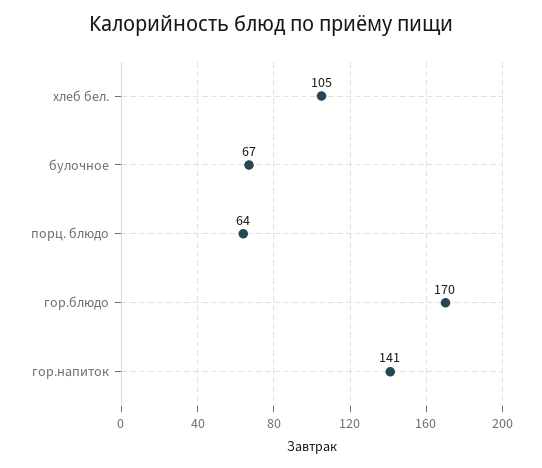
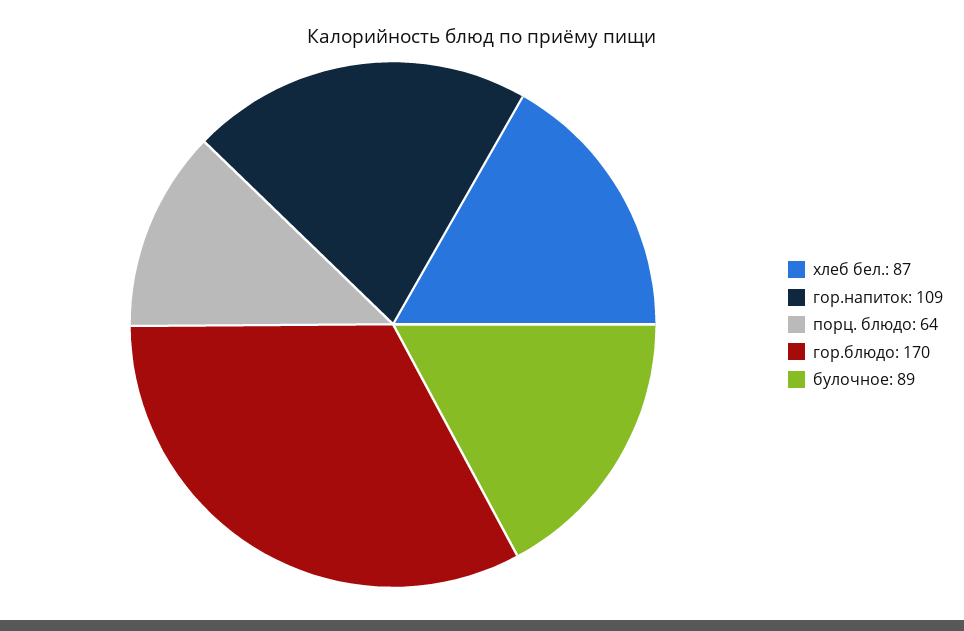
хлеб бел.: 105 -> 87
булочное: 67 -> 89
гор.напиток: 141 -> 109

